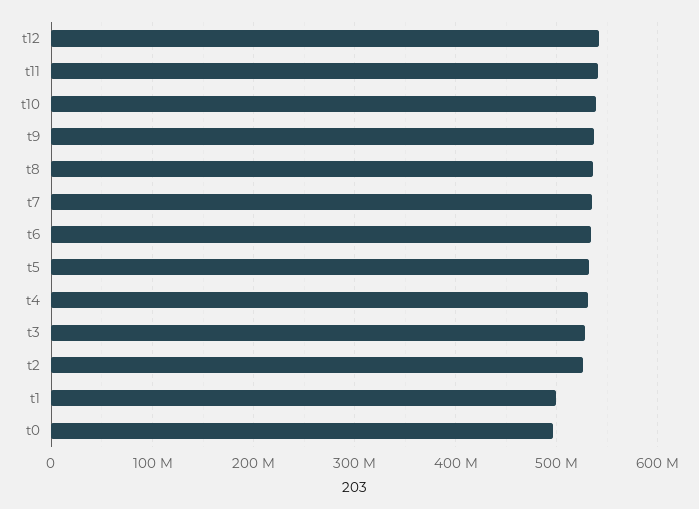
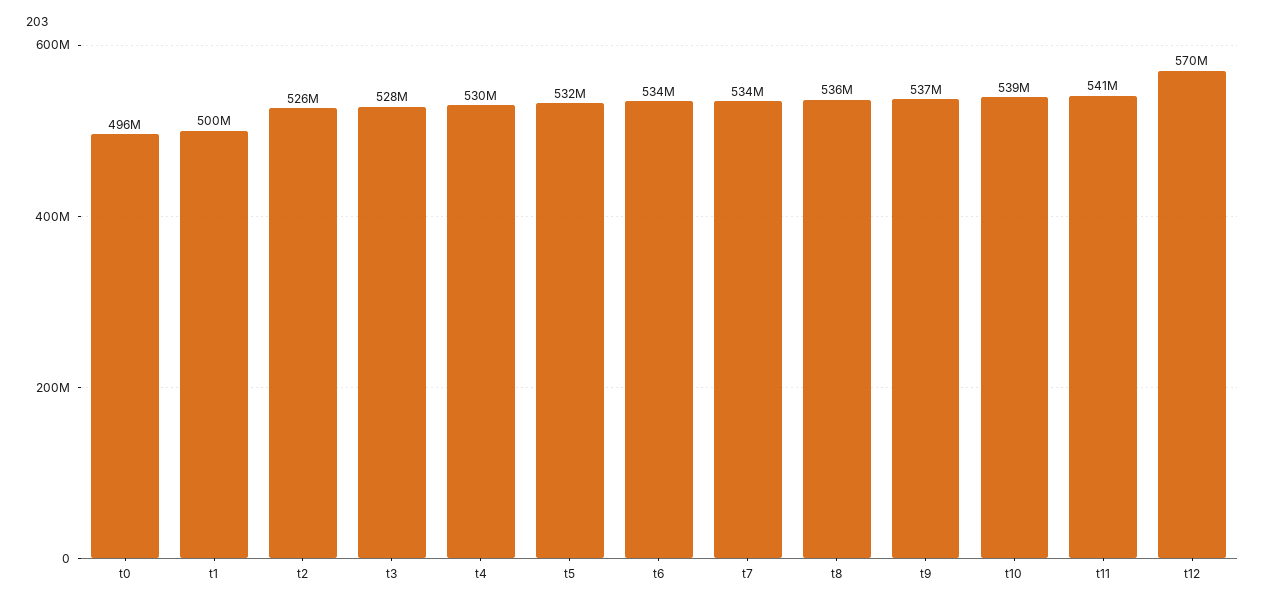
t12: 540000000 -> 570000000

